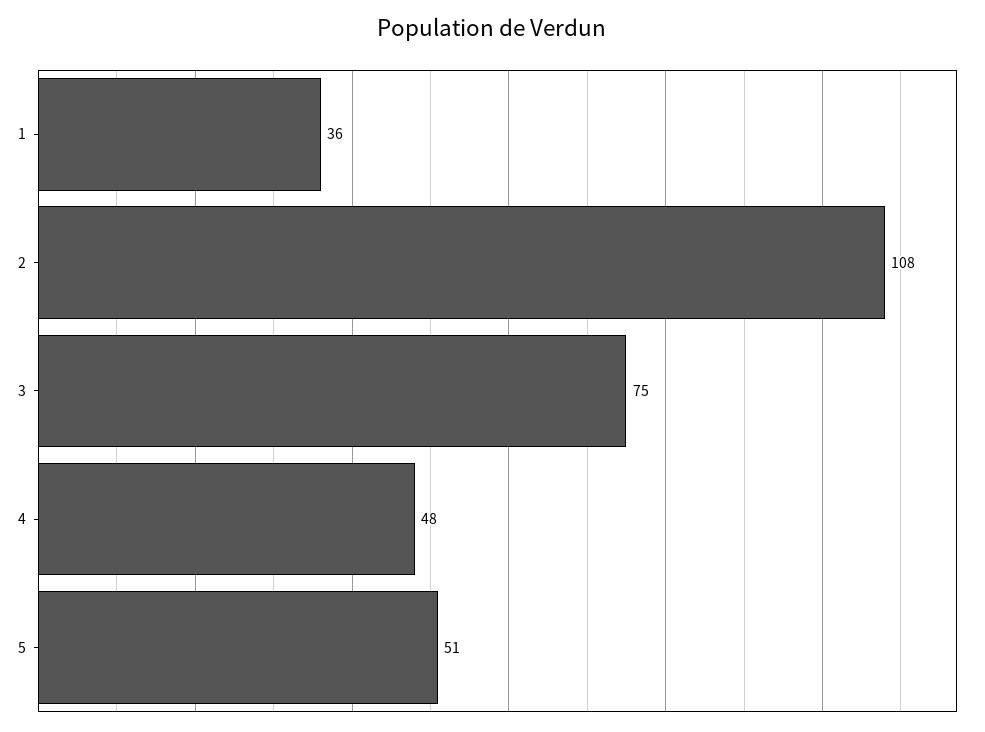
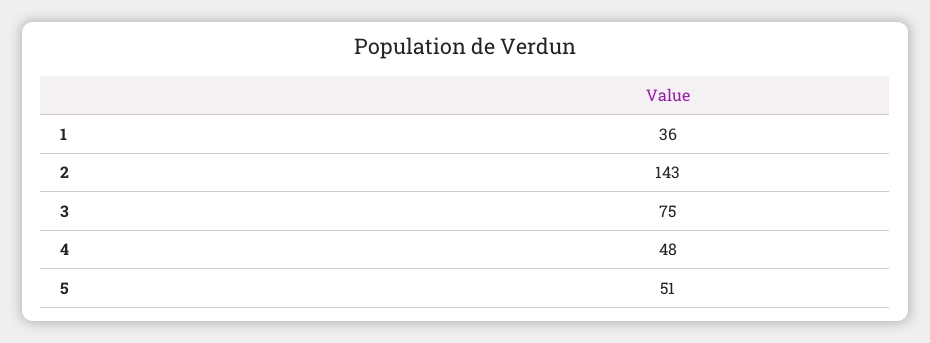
2: 108 -> 143

